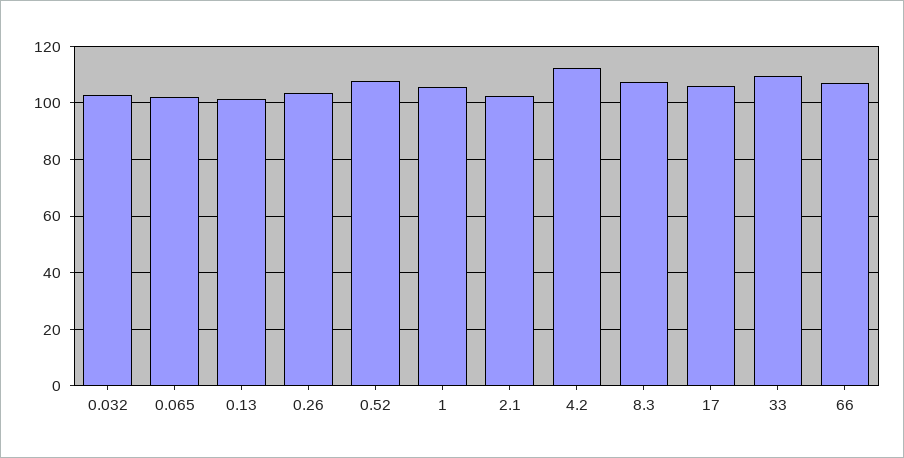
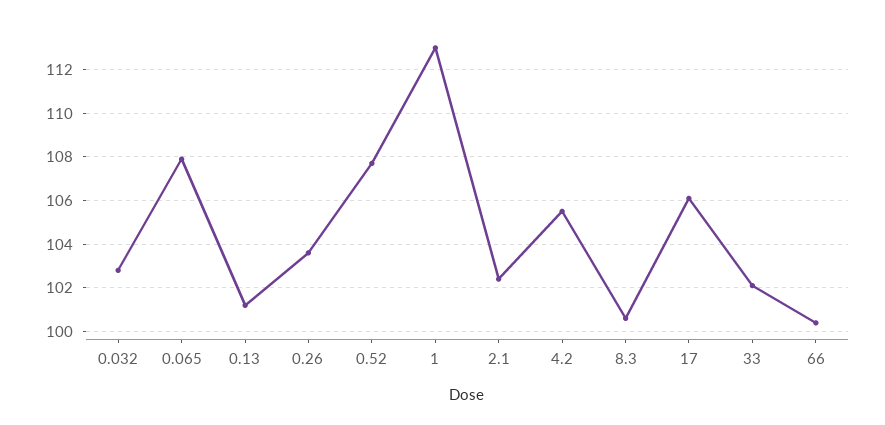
0.065: 102.5 -> 108
1: 105 -> 113
4.2: 112.5 -> 105.5
8.3: 107.5 -> 100.5
33: 110 -> 102
66: 107.5 -> 100.5

